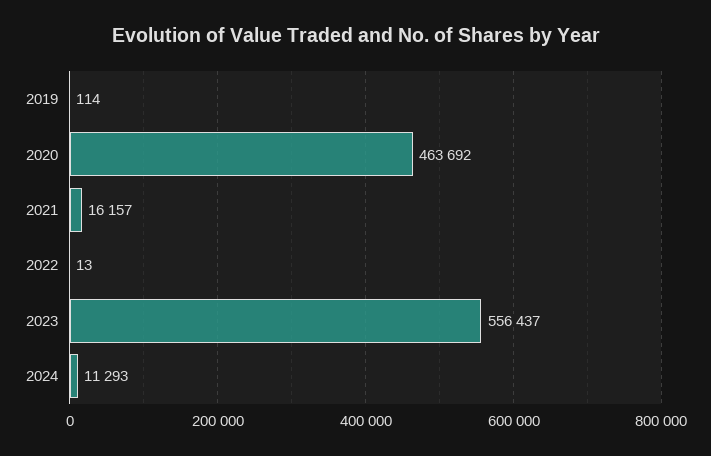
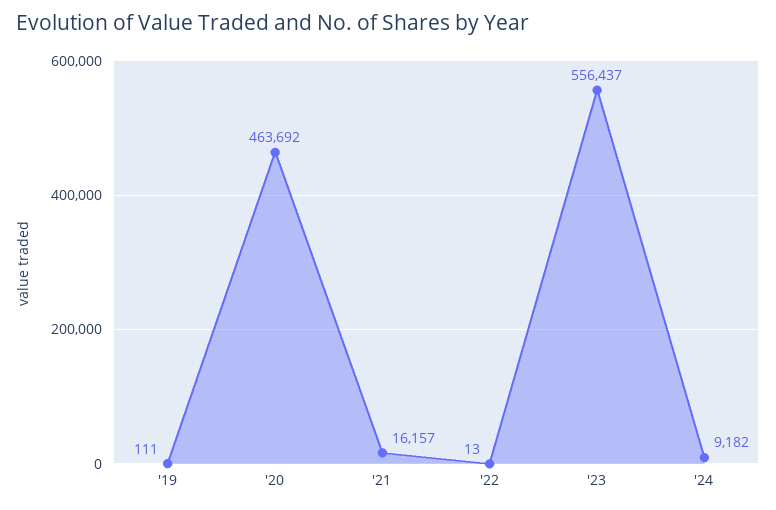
2019: 114 -> 111
2024: 11293 -> 9182

